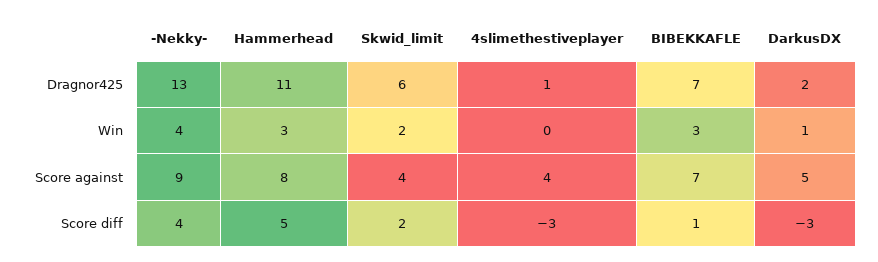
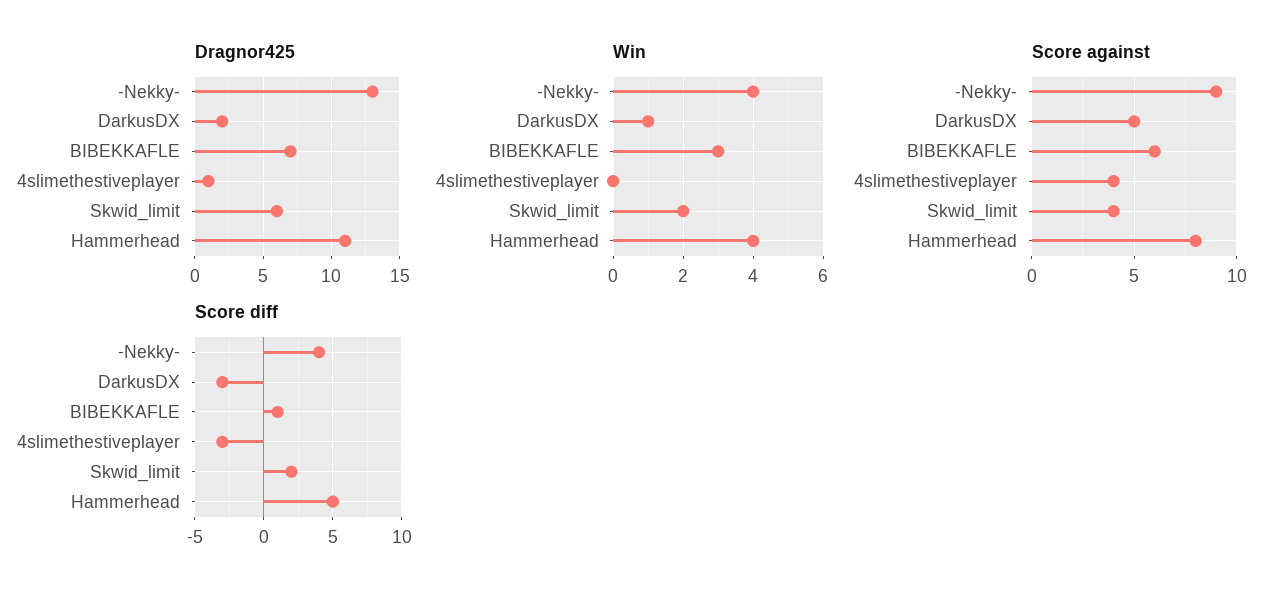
Win, Hammerhead: 3 -> 4
Score against, BIBEKKAFLE: 7 -> 6

